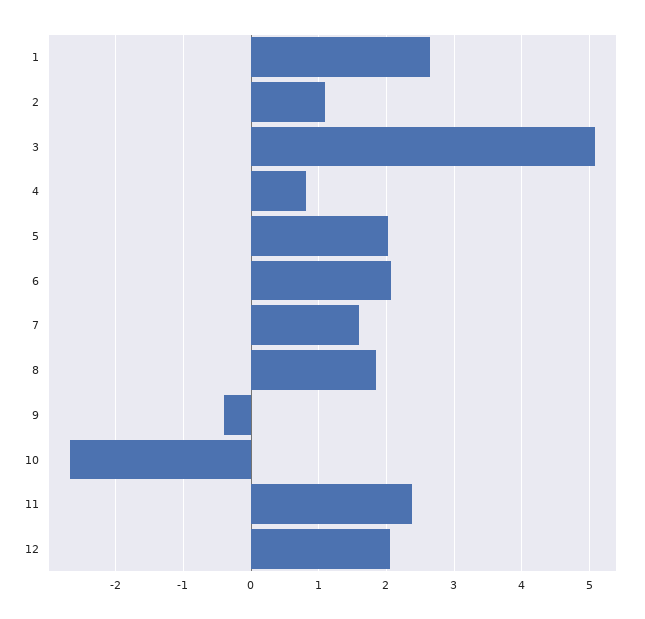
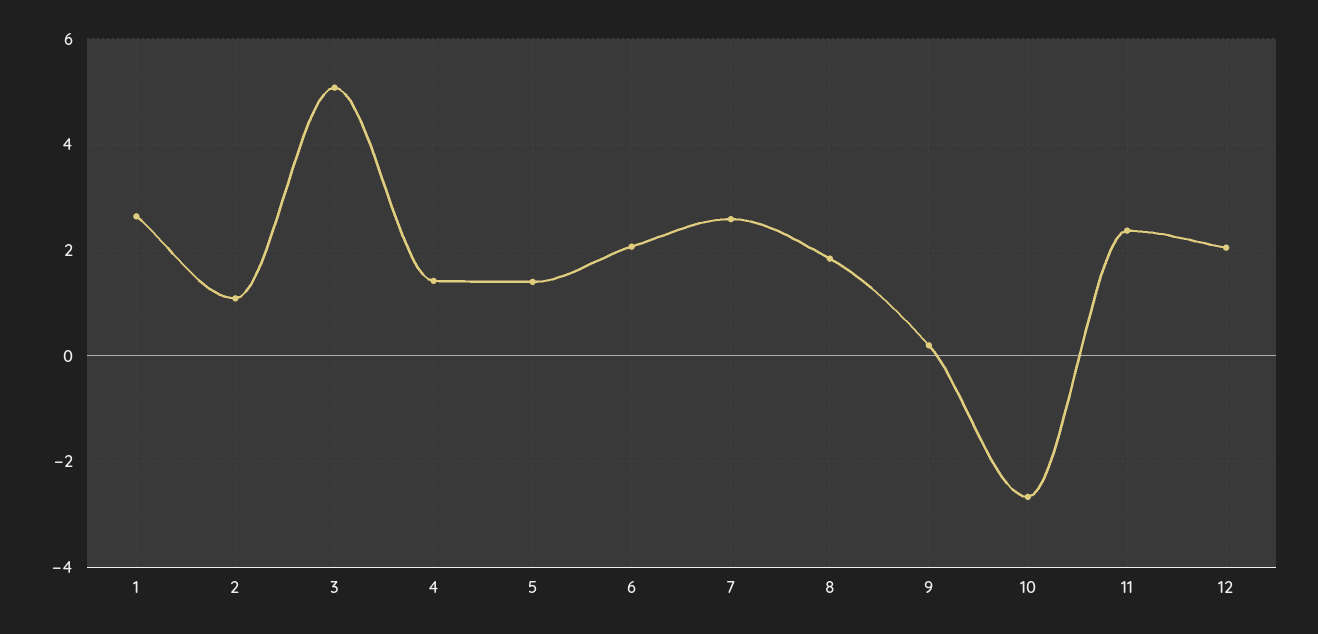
4: 0.8 -> 1.4
5: 2 -> 1.4
7: 1.6 -> 2.6
9: -0.4 -> 0.2

